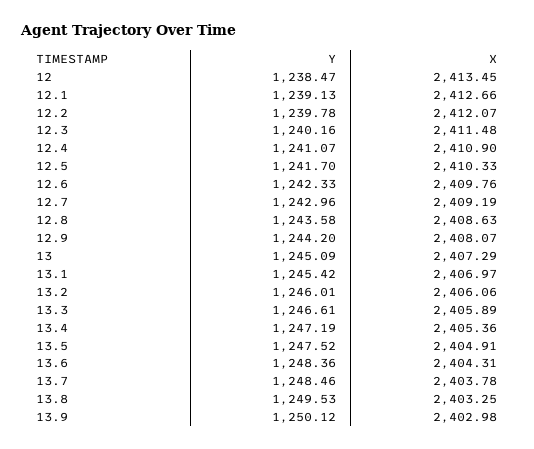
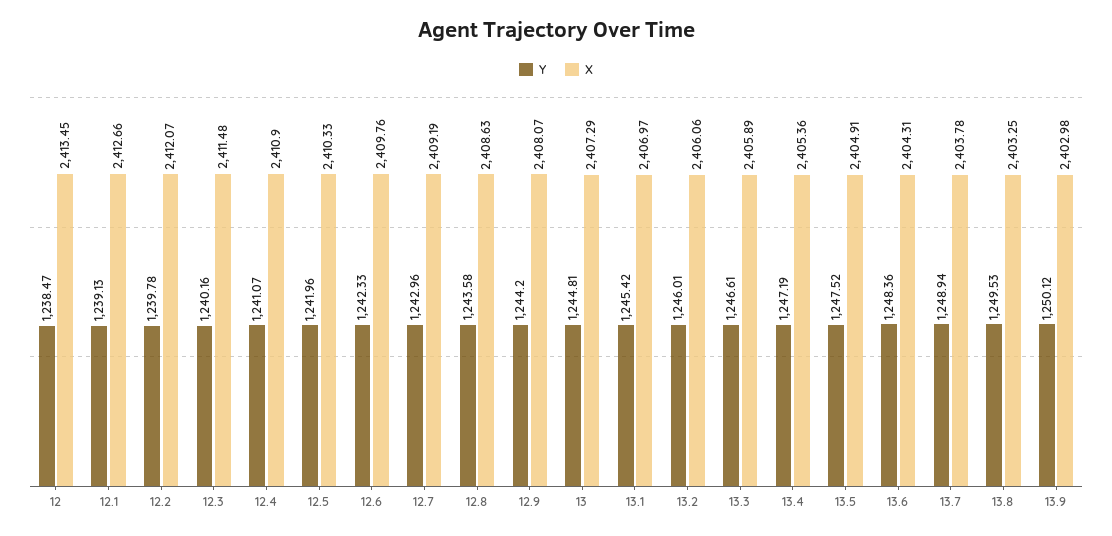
Y, 12.5: 1241.7 -> 1241.96
Y, 13: 1245.09 -> 1244.81
Y, 13.7: 1248.46 -> 1248.94

